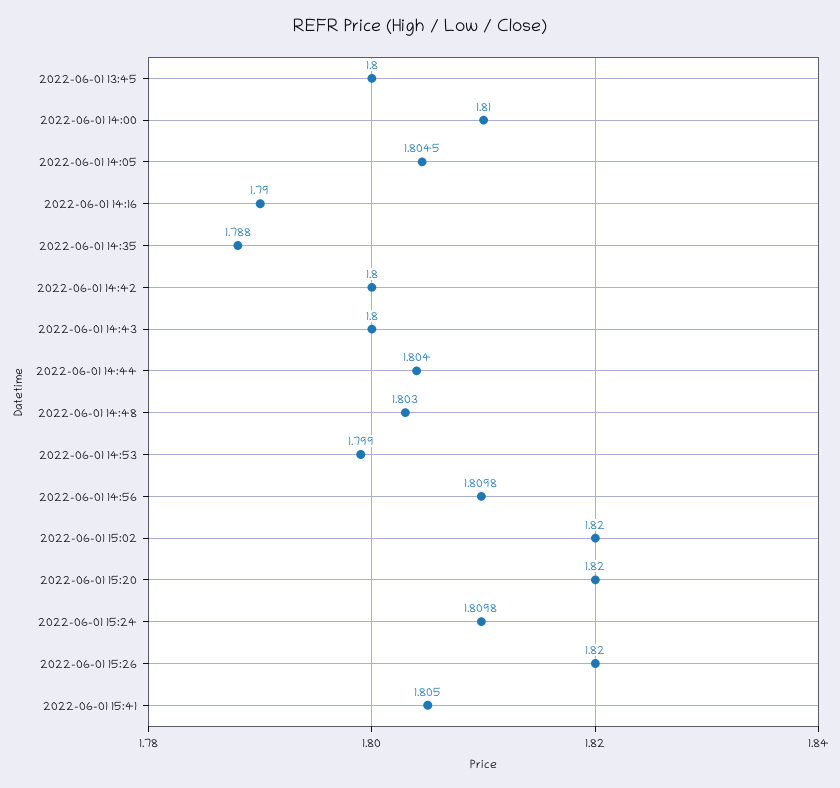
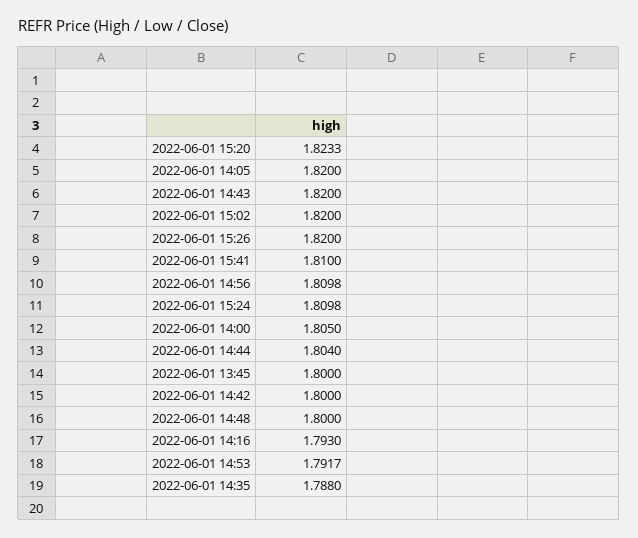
2022-06-01 14:00: 1.81 -> 1.805
2022-06-01 14:05: 1.8045 -> 1.82
2022-06-01 14:16: 1.79 -> 1.793
2022-06-01 14:43: 1.8 -> 1.82
2022-06-01 14:48: 1.803 -> 1.8
2022-06-01 14:53: 1.799 -> 1.7917
2022-06-01 15:20: 1.82 -> 1.8233
2022-06-01 15:41: 1.805 -> 1.81

